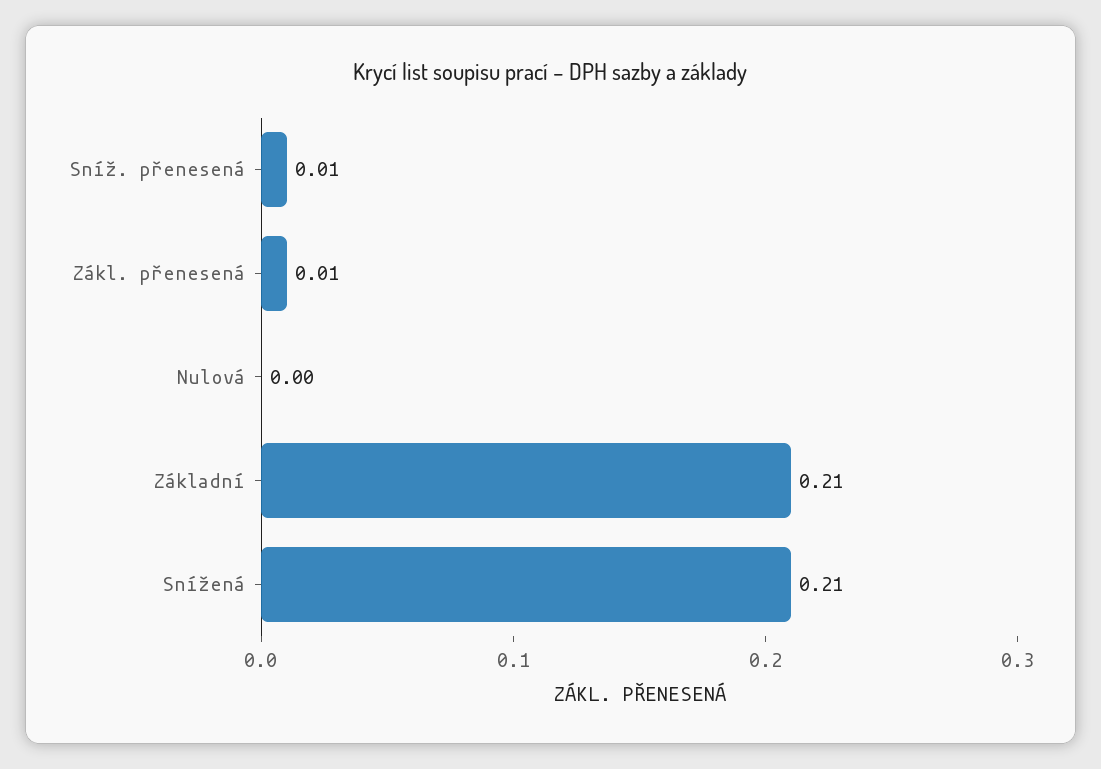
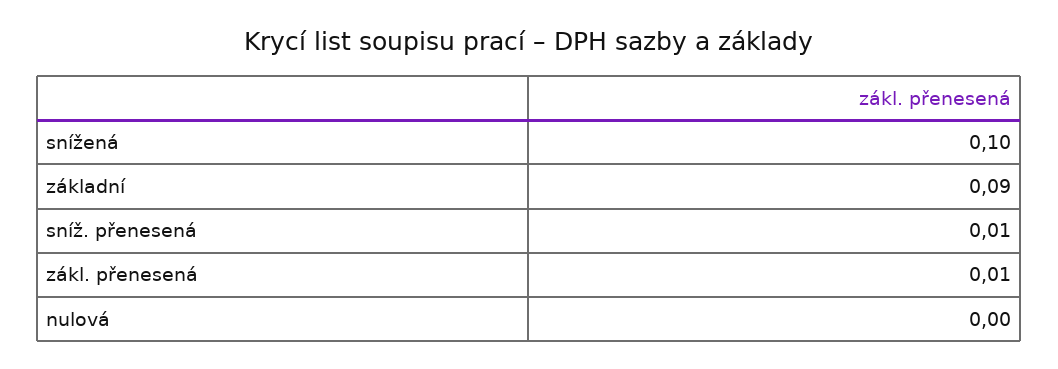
Základní: 0.21 -> 0.09
Snížená: 0.21 -> 0.1

